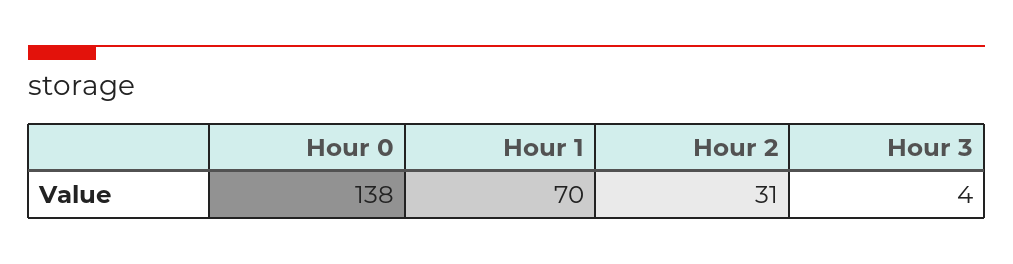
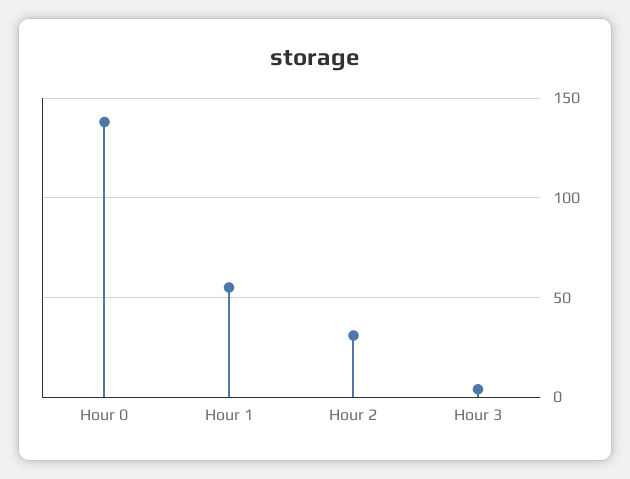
Hour 1: 70 -> 55

